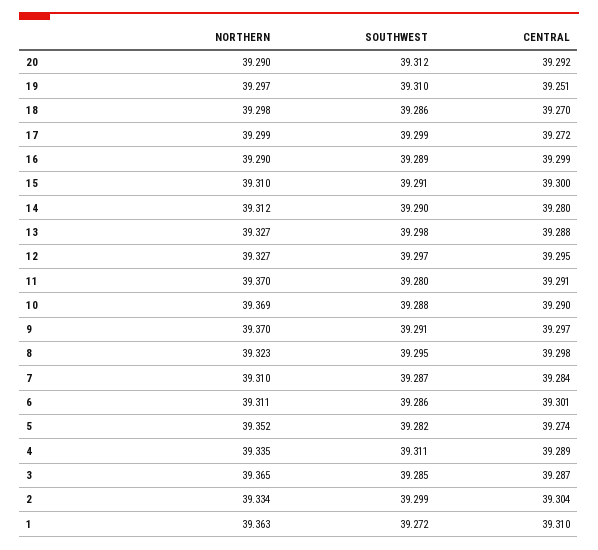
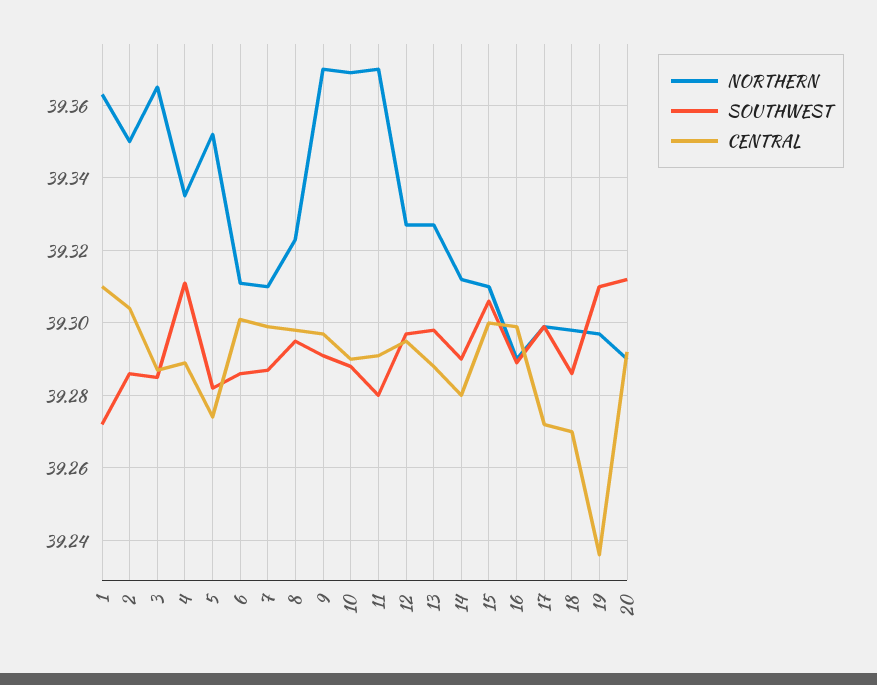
CENTRAL, 19: 39.251 -> 39.235
SOUTHWEST, 15: 39.291 -> 39.305
CENTRAL, 7: 39.284 -> 39.3
NORTHERN, 2: 39.334 -> 39.35
SOUTHWEST, 2: 39.299 -> 39.285

